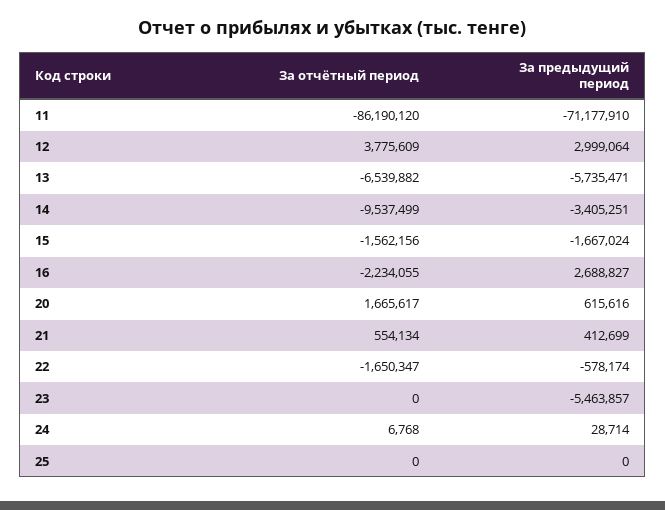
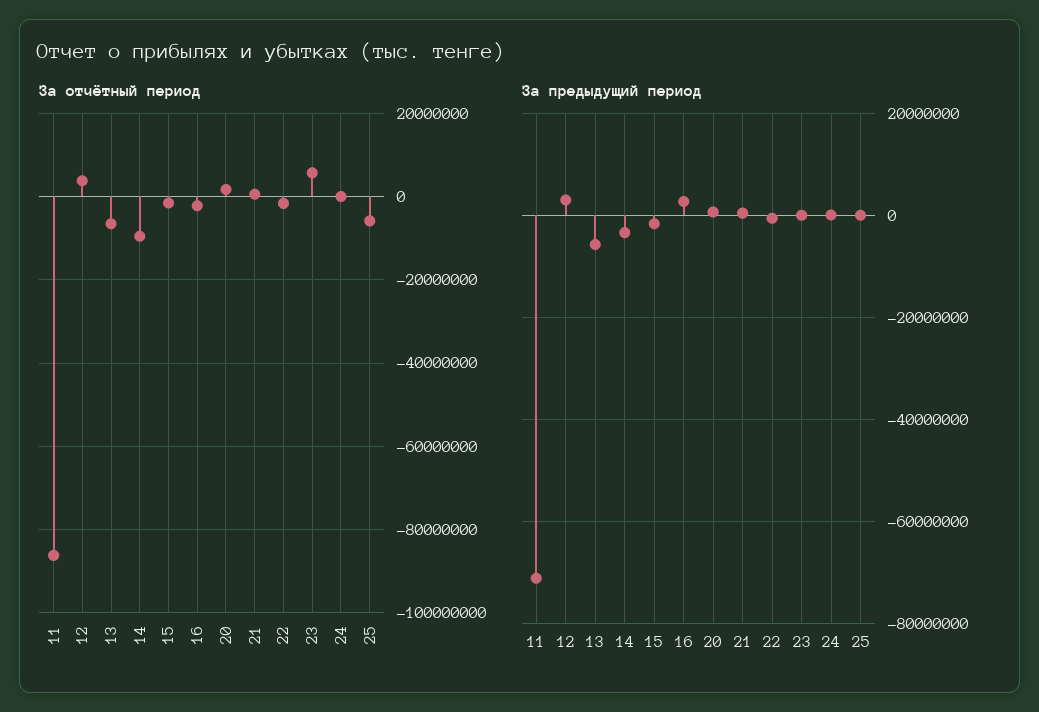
За отчётный период, 23: 0 -> 6000000
За предыдущий период, 23: -5463857 -> 0
За отчётный период, 25: 0 -> -6000000

